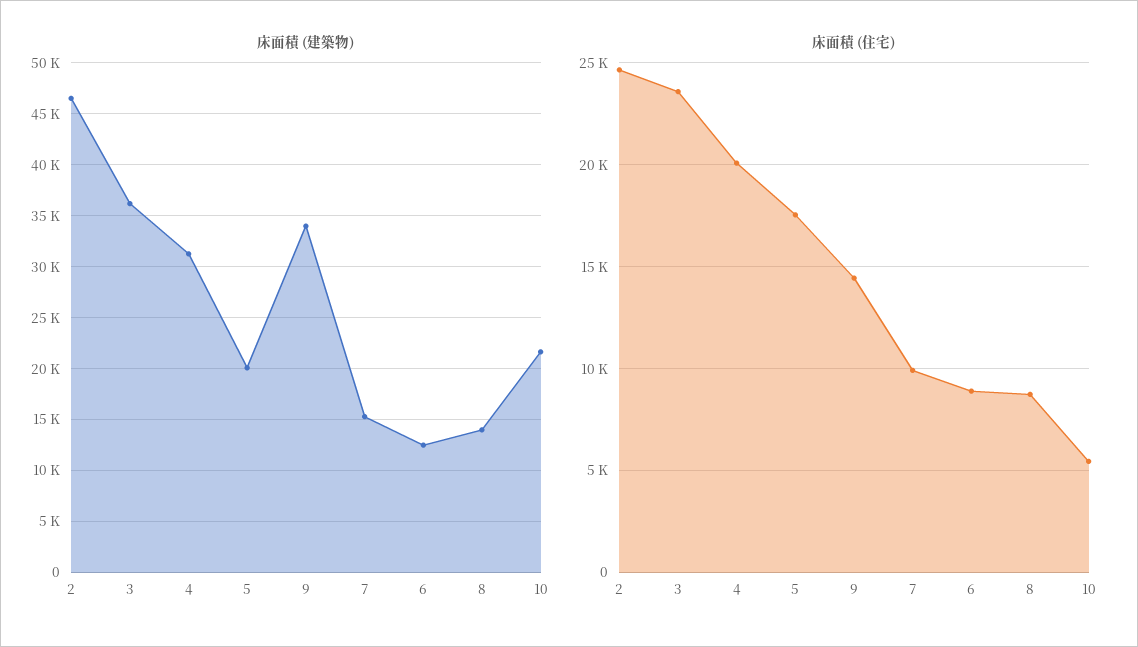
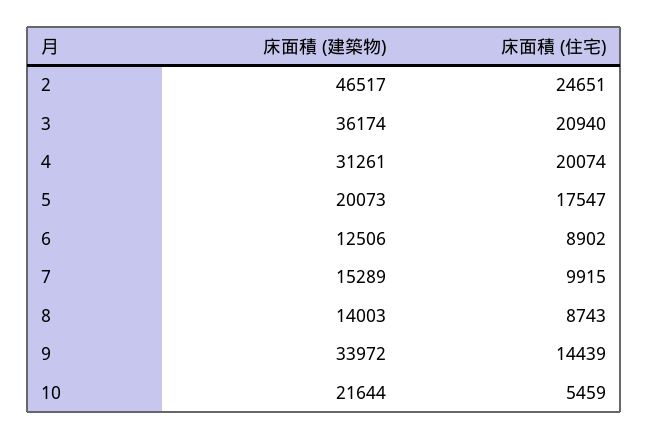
床面積 (住宅), 3: 23500 -> 20940

